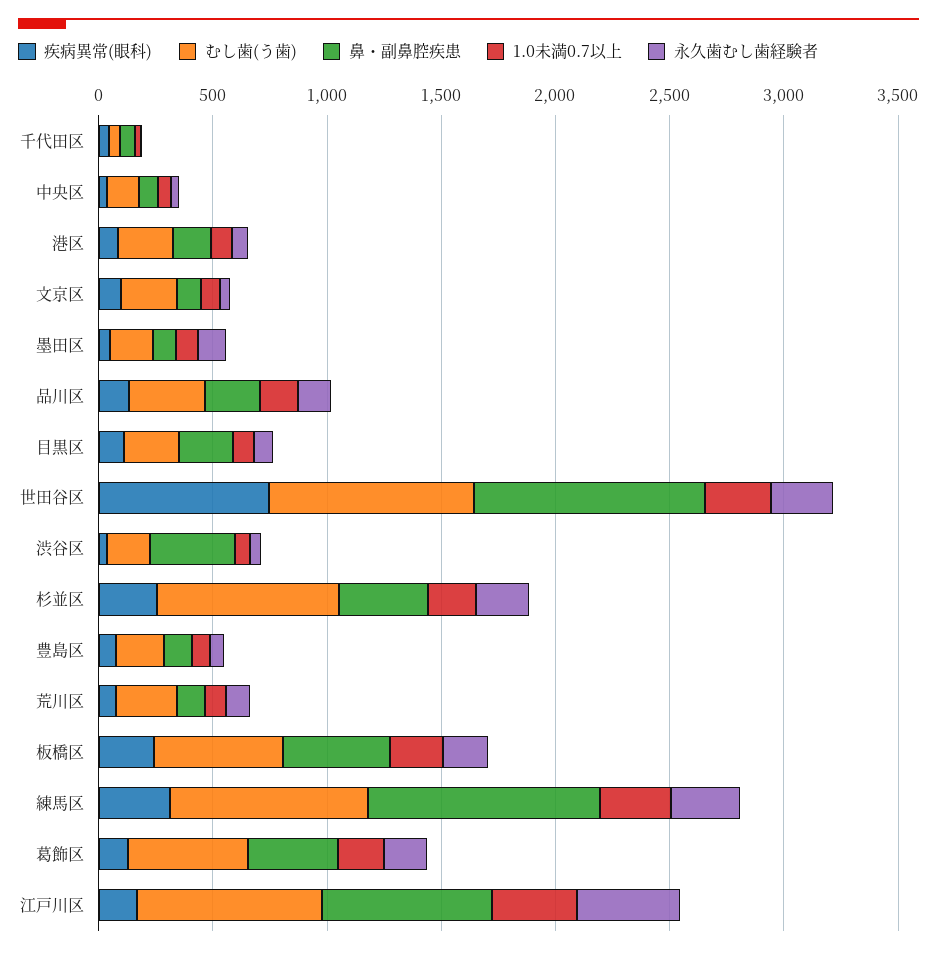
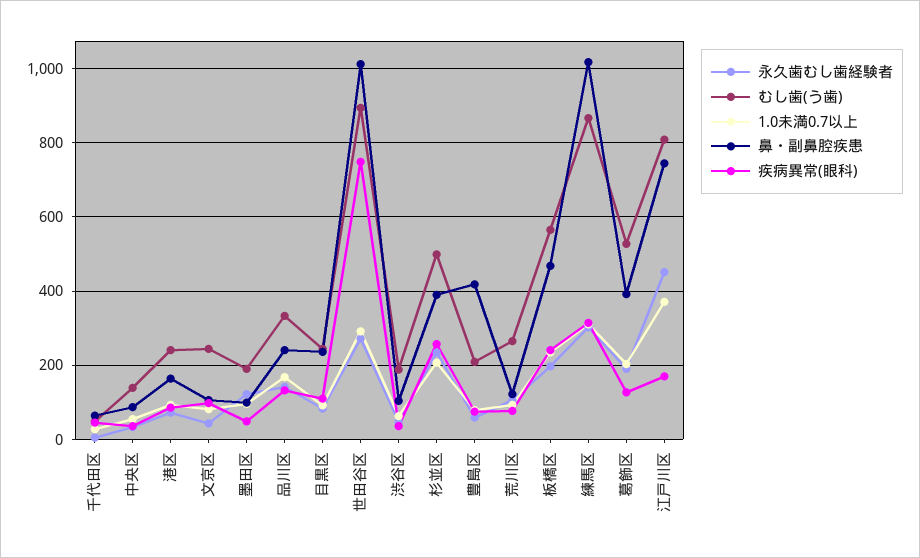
鼻・副鼻腔疾患, 渋谷区: 400 -> 100
むし歯(う歯), 杉並区: 800 -> 500
鼻・副鼻腔疾患, 豊島区: 100 -> 420

